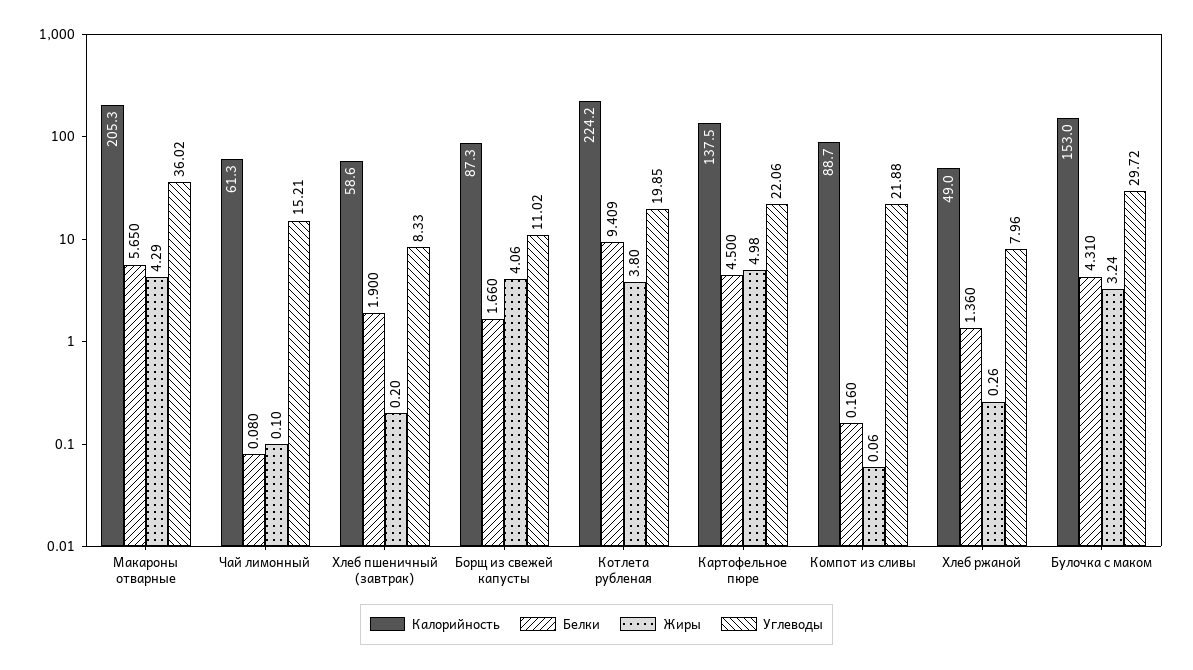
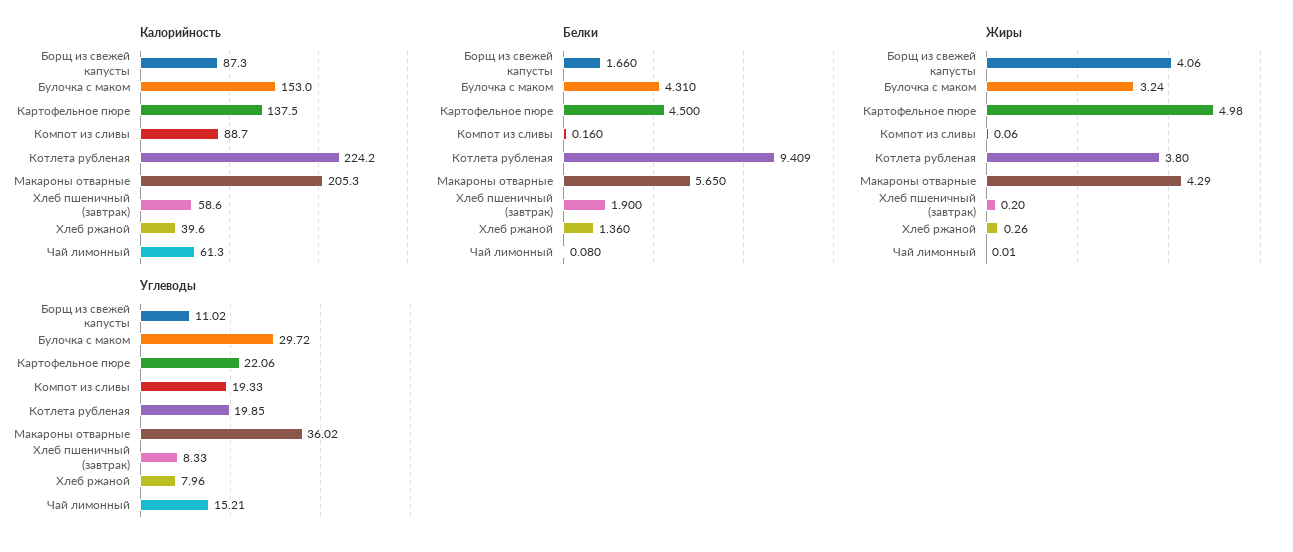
Жиры, Чай лимонный: 0.1 -> 0.01
Углеводы, Компот из сливы: 21.88 -> 19.33
Калорийность, Хлеб ржаной: 49 -> 39.6

